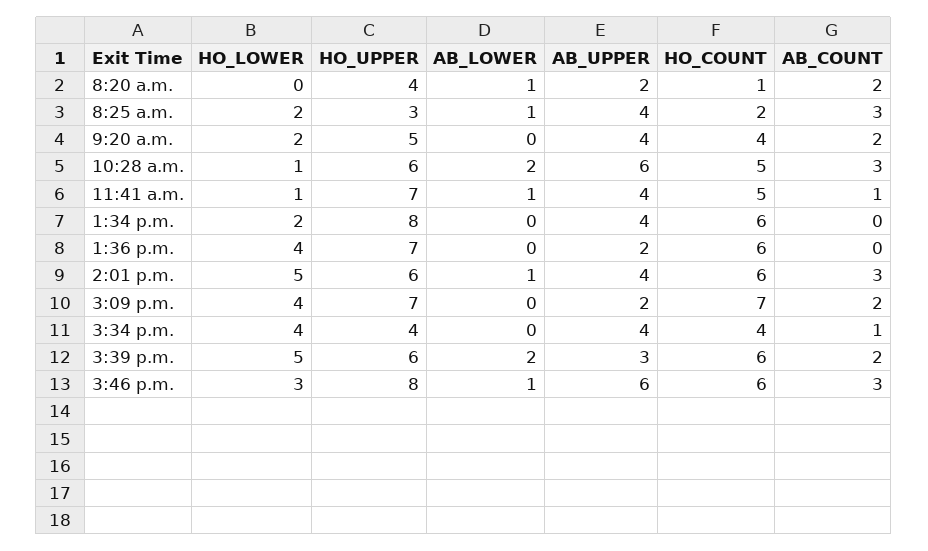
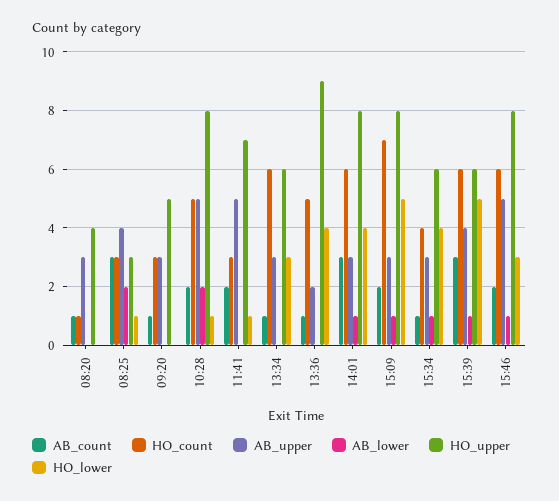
AB_LOWER, 8:20 a.m.: 1 -> 0
AB_UPPER, 8:20 a.m.: 2 -> 3
AB_COUNT, 8:20 a.m.: 2 -> 1
HO_LOWER, 8:25 a.m.: 2 -> 1
AB_LOWER, 8:25 a.m.: 1 -> 2
HO_COUNT, 8:25 a.m.: 2 -> 3
HO_LOWER, 9:20 a.m.: 2 -> 0
AB_UPPER, 9:20 a.m.: 4 -> 3
HO_COUNT, 9:20 a.m.: 4 -> 3
AB_COUNT, 9:20 a.m.: 2 -> 1
HO_UPPER, 10:28 a.m.: 6 -> 8
AB_UPPER, 10:28 a.m.: 6 -> 5
AB_COUNT, 10:28 a.m.: 3 -> 2
AB_LOWER, 11:41 a.m.: 1 -> 0
AB_UPPER, 11:41 a.m.: 4 -> 5
HO_COUNT, 11:41 a.m.: 5 -> 3
AB_COUNT, 11:41 a.m.: 1 -> 2
HO_LOWER, 1:34 p.m.: 2 -> 3
HO_UPPER, 1:34 p.m.: 8 -> 6
AB_UPPER, 1:34 p.m.: 4 -> 3
AB_COUNT, 1:34 p.m.: 0 -> 1
HO_UPPER, 1:36 p.m.: 7 -> 9
HO_COUNT, 1:36 p.m.: 6 -> 5
AB_COUNT, 1:36 p.m.: 0 -> 1
HO_LOWER, 2:01 p.m.: 5 -> 4
HO_UPPER, 2:01 p.m.: 6 -> 8
AB_UPPER, 2:01 p.m.: 4 -> 3
HO_LOWER, 3:09 p.m.: 4 -> 5
HO_UPPER, 3:09 p.m.: 7 -> 8
AB_LOWER, 3:09 p.m.: 0 -> 1
AB_UPPER, 3:09 p.m.: 2 -> 3
HO_UPPER, 3:34 p.m.: 4 -> 6
AB_LOWER, 3:34 p.m.: 0 -> 1
AB_UPPER, 3:34 p.m.: 4 -> 3
AB_LOWER, 3:39 p.m.: 2 -> 1
AB_UPPER, 3:39 p.m.: 3 -> 4
AB_COUNT, 3:39 p.m.: 2 -> 3
AB_UPPER, 3:46 p.m.: 6 -> 5
AB_COUNT, 3:46 p.m.: 3 -> 2

